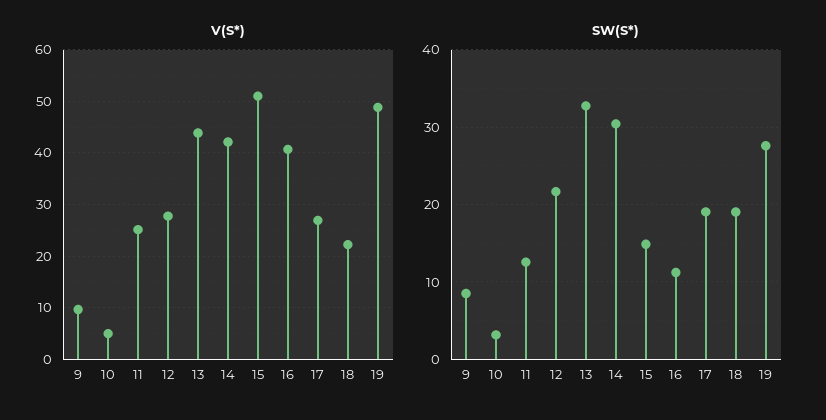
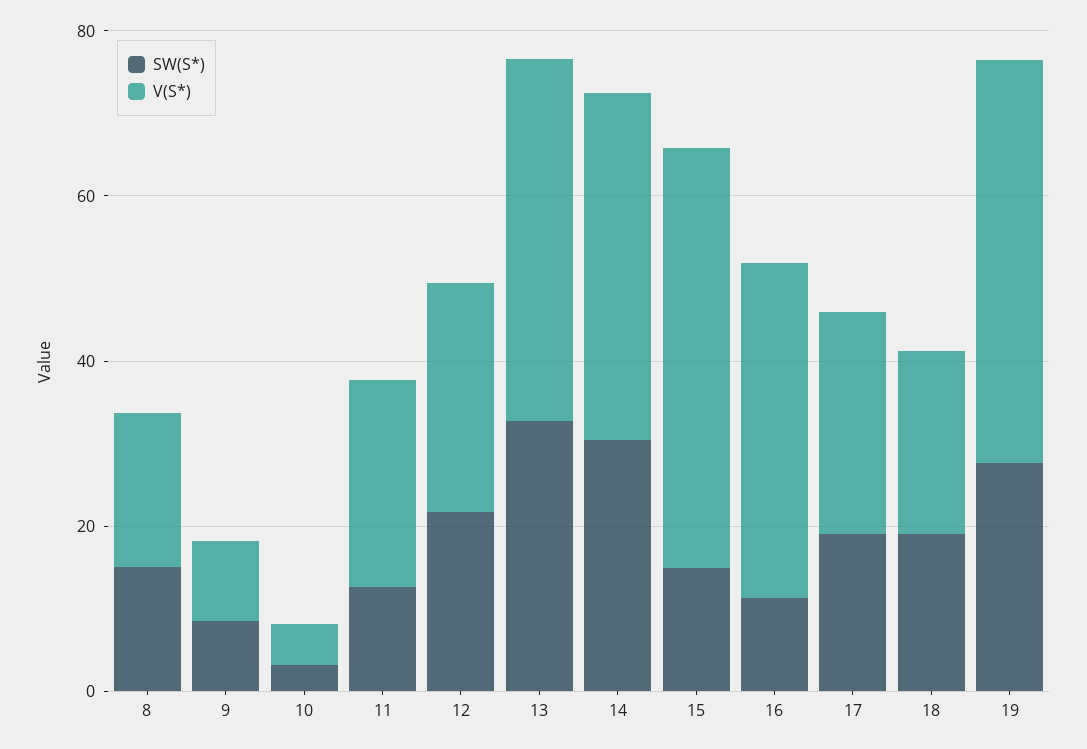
SW(S*), 8: none -> 15
V(S*), 8: none -> 20

